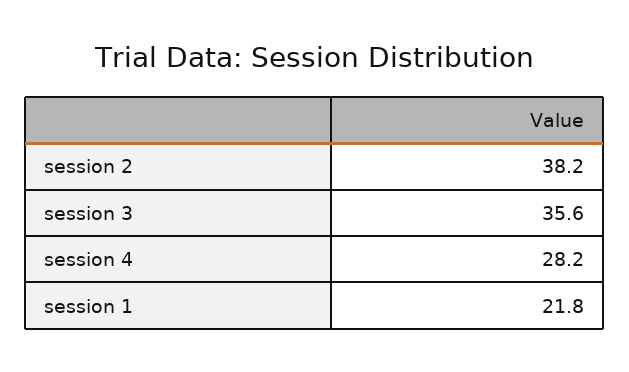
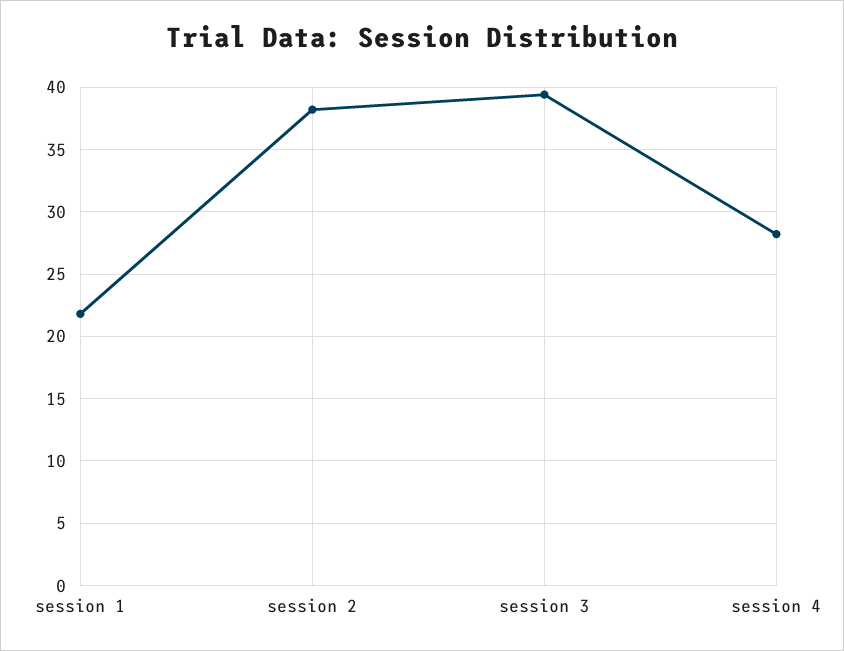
session 3: 35.6 -> 39.5

